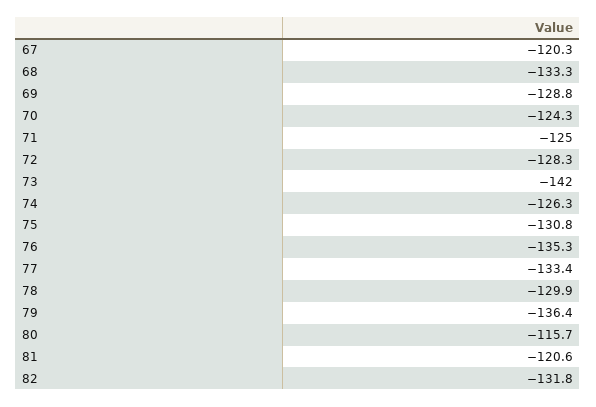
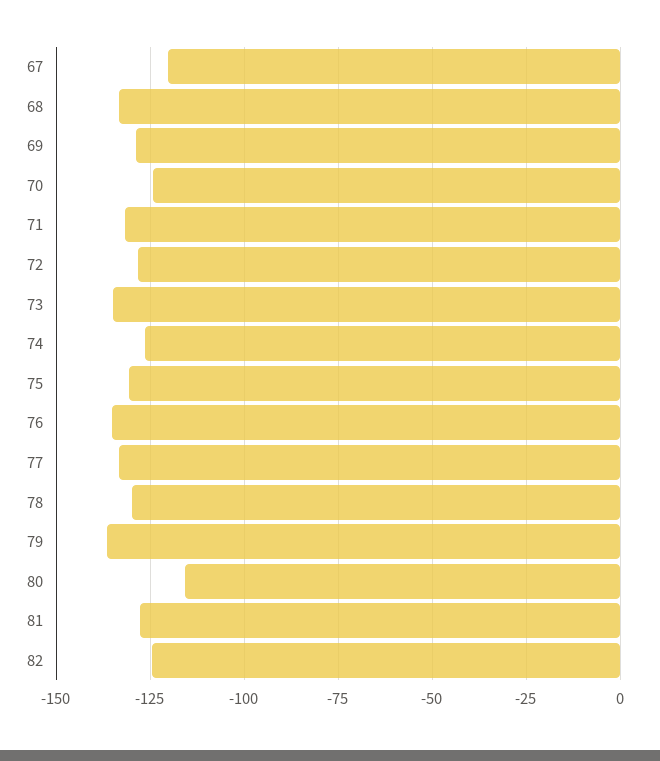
71: -125 -> -132.5
73: -142 -> -135
81: -120.6 -> -127.5
82: -131.8 -> -125

